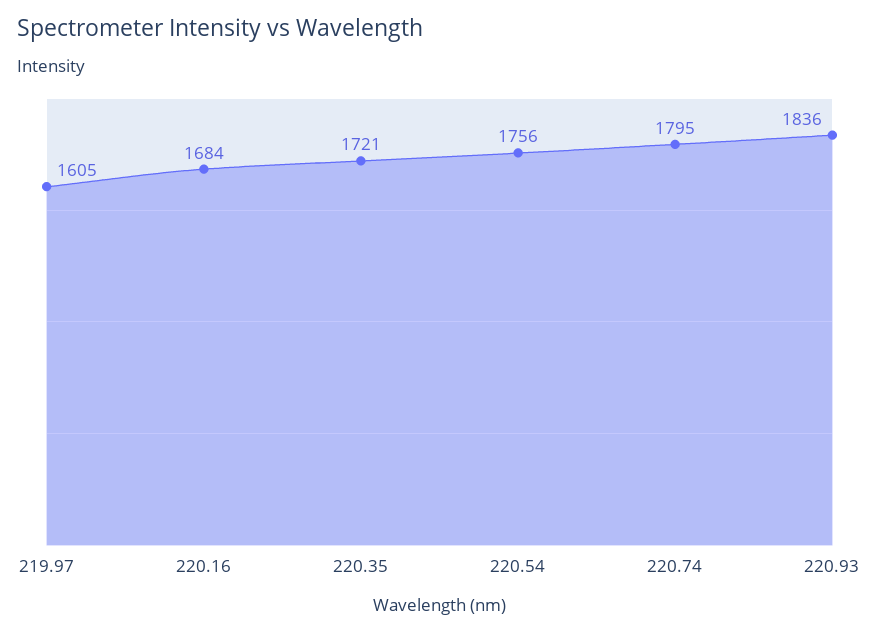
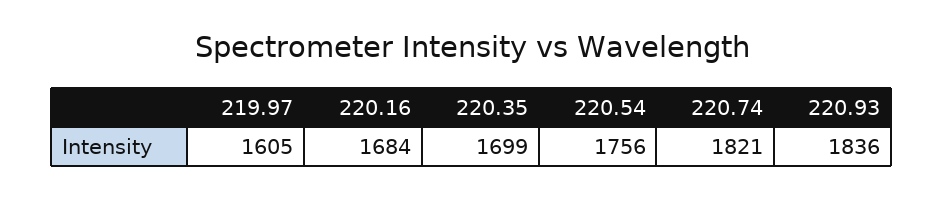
220.35: 1721 -> 1699
220.74: 1795 -> 1821

